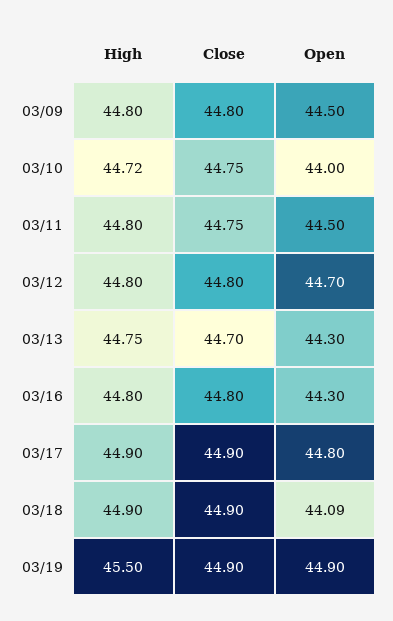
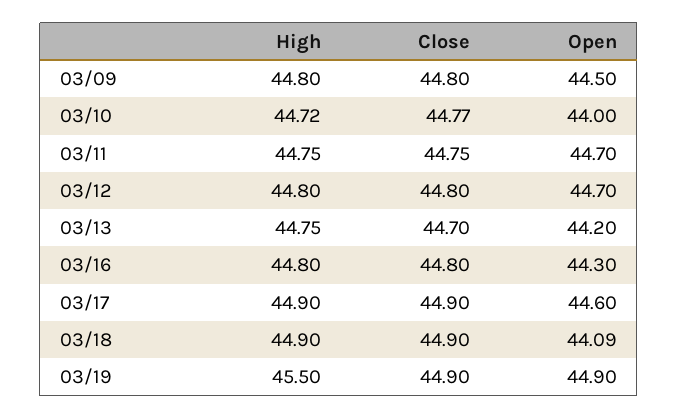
Close, 03/10: 44.75 -> 44.77
High, 03/11: 44.8 -> 44.75
Open, 03/11: 44.5 -> 44.7
Open, 03/13: 44.3 -> 44.2
Open, 03/17: 44.8 -> 44.6

